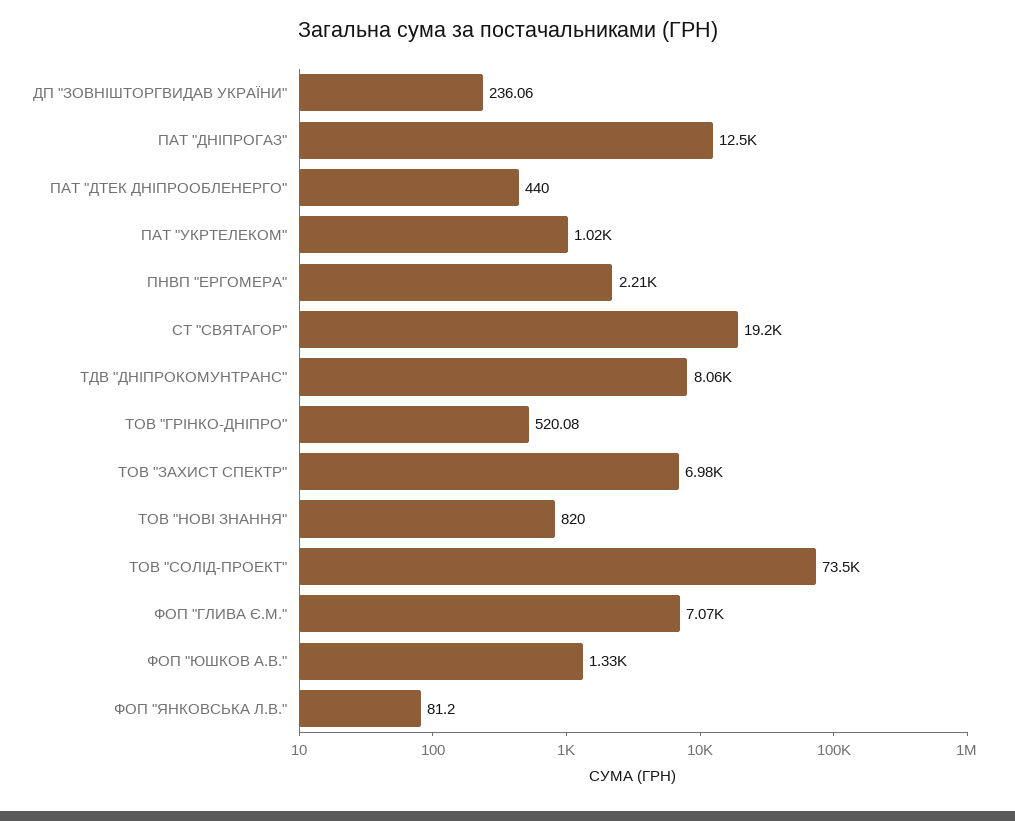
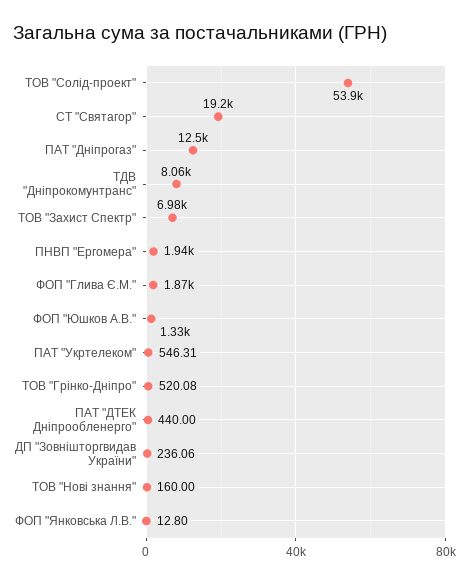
ПАТ "УКРТЕЛЕКОМ": 1020 -> 546.31
ПНВП "ЕРГОМЕРА": 2210 -> 1940
ТОВ "НОВІ ЗНАННЯ": 820 -> 160
ТОВ "СОЛІД-ПРОЕКТ": 73500 -> 53900
ФОП "ГЛИВА Є.М.": 7070 -> 1870
ФОП "ЯНКОВСЬКА Л.В.": 81.2 -> 12.8

